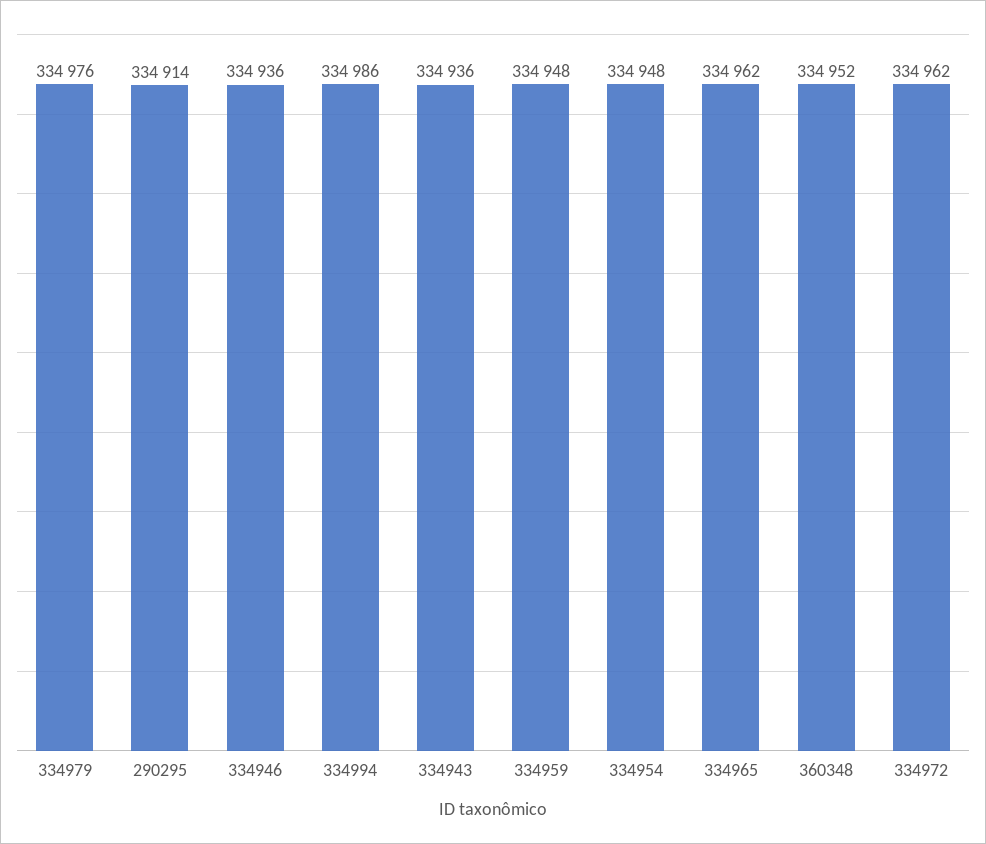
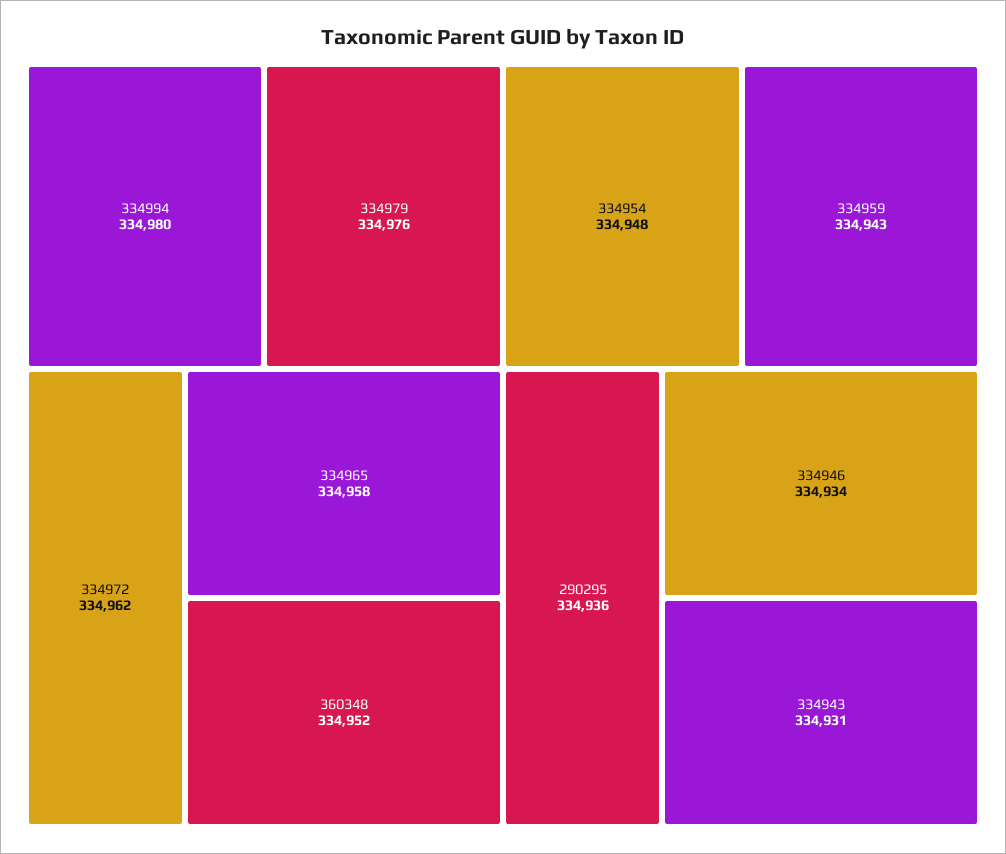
290295: 334914 -> 334936
334946: 334936 -> 334934
334994: 334986 -> 334980
334943: 334936 -> 334931
334959: 334948 -> 334943
334965: 334962 -> 334958

